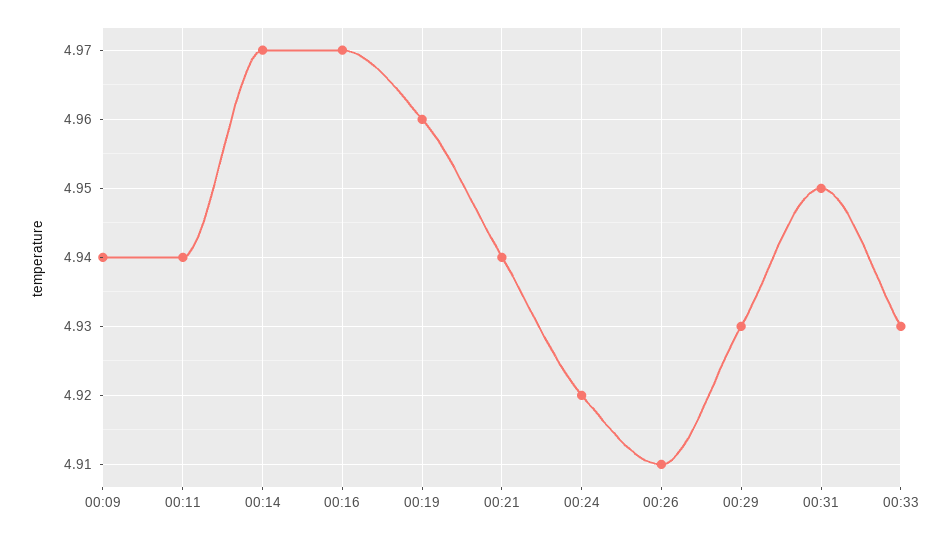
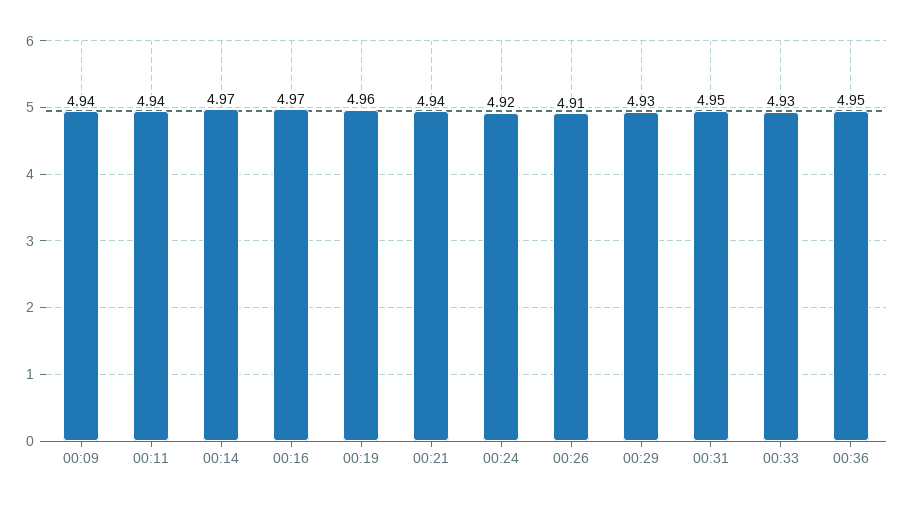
00:36: none -> 4.95

